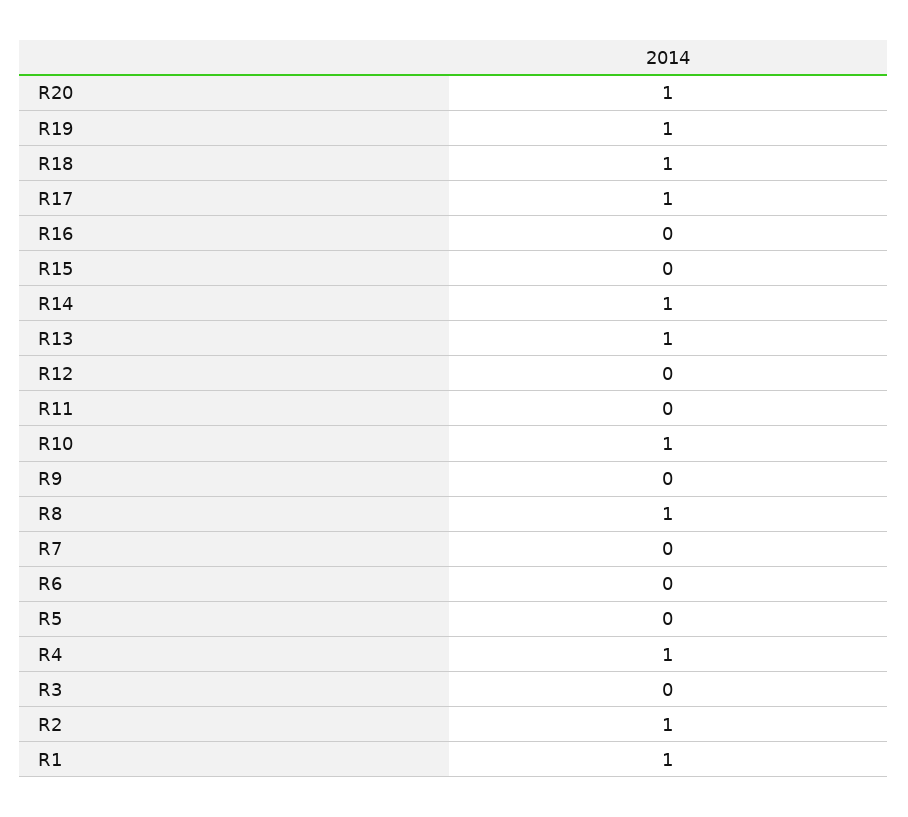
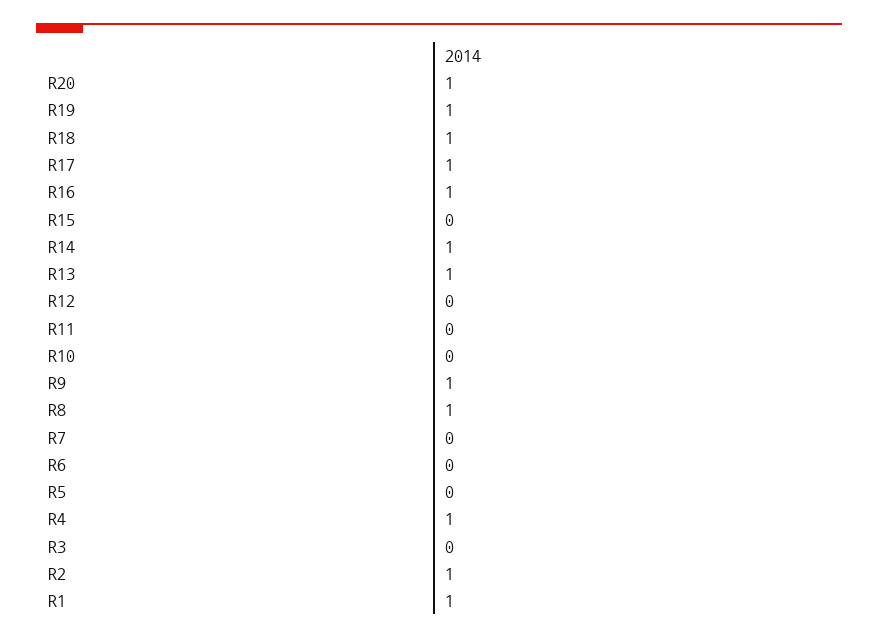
R16: 0 -> 1
R10: 1 -> 0
R9: 0 -> 1

